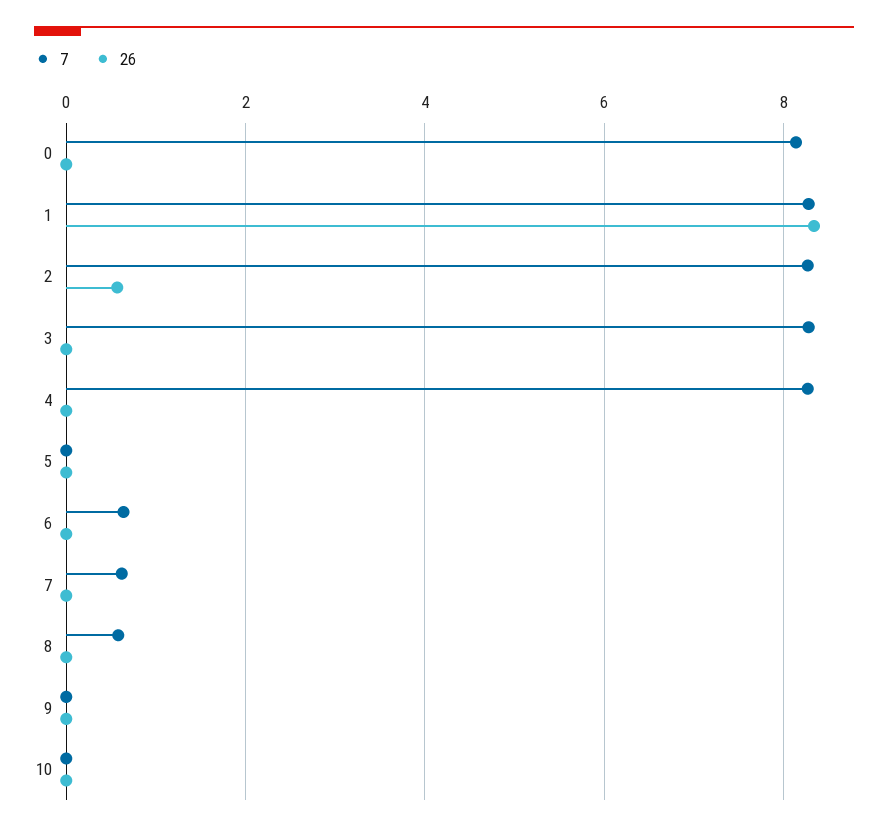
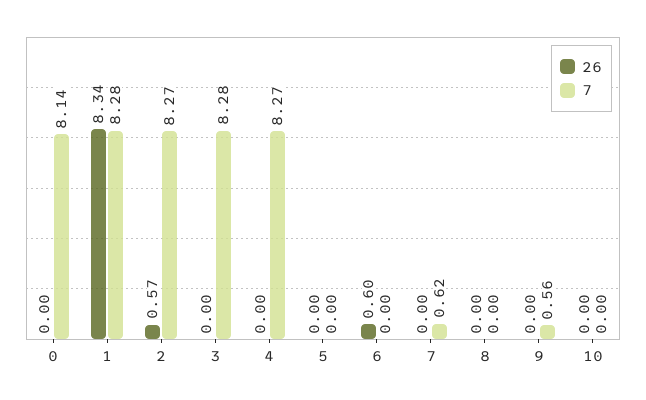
7, 6: 0.6 -> 0
26, 6: 0 -> 0.6
7, 8: 0.6 -> 0
7, 9: 0 -> 0.56

